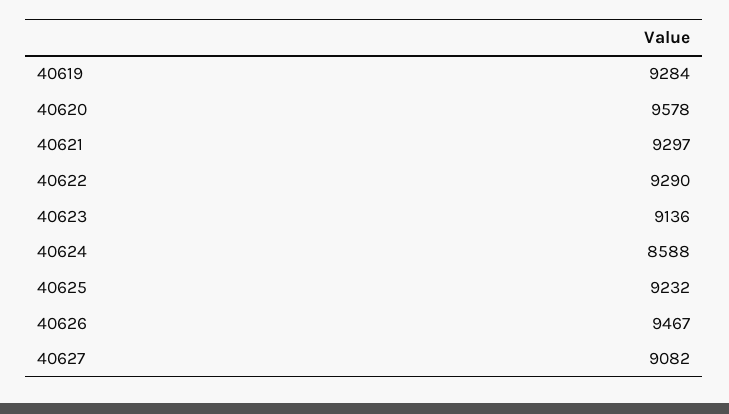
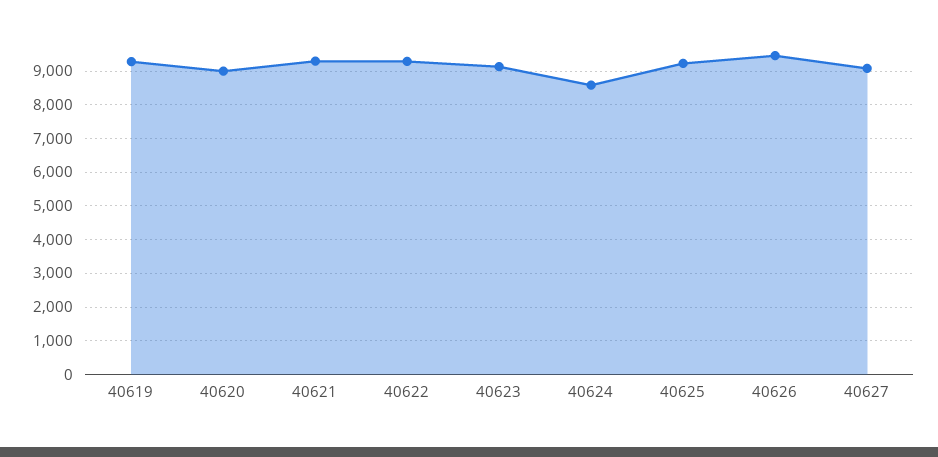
40620: 9578 -> 9000

